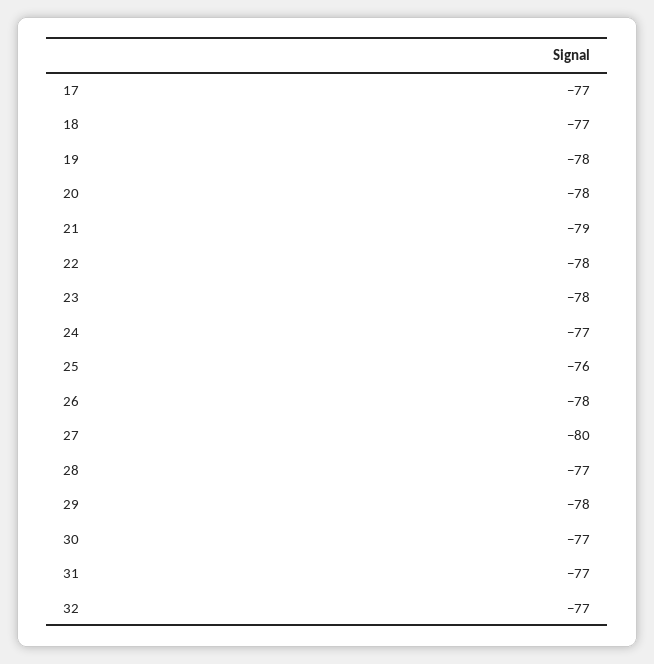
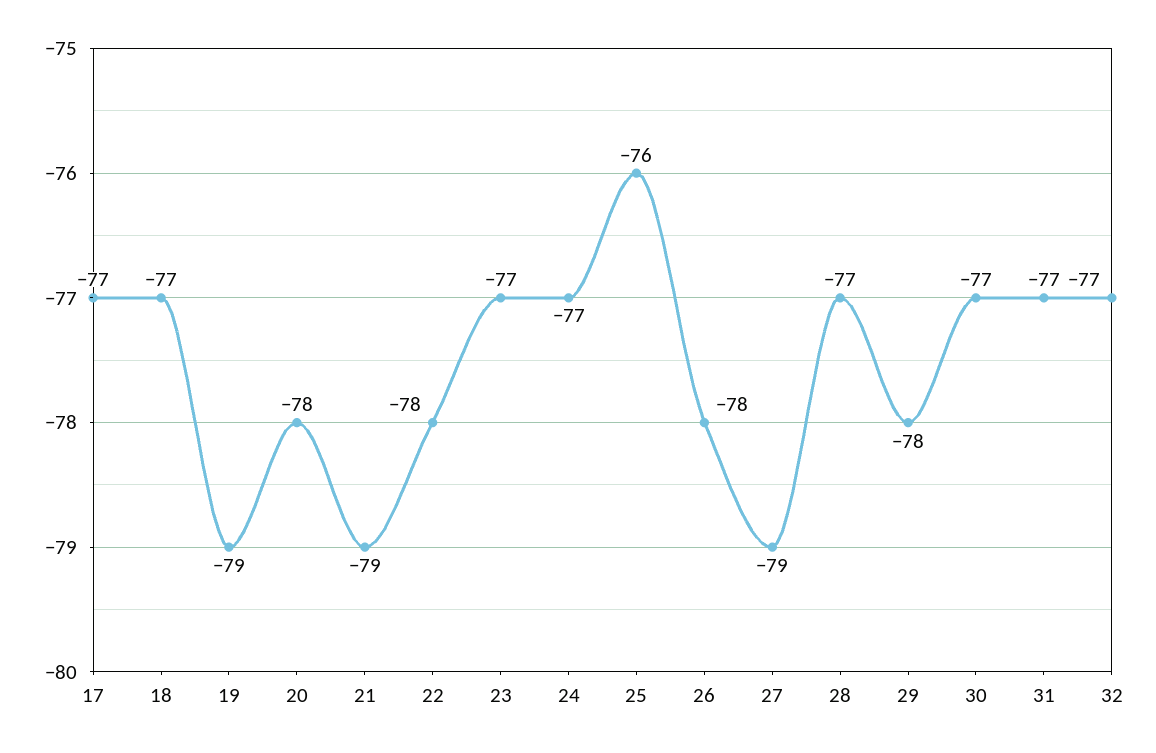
19: -78 -> -79
23: -78 -> -77
27: -80 -> -79

